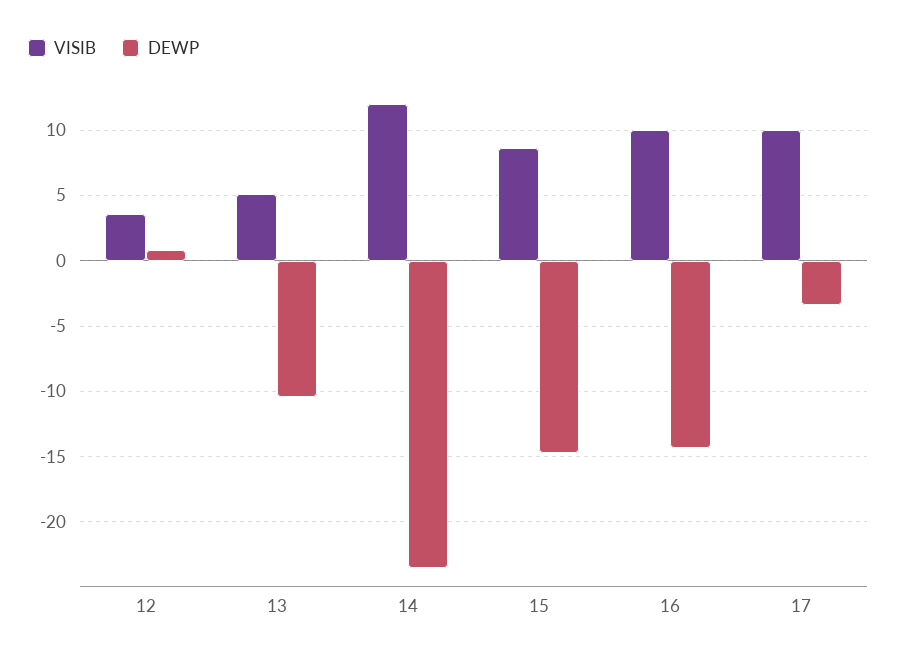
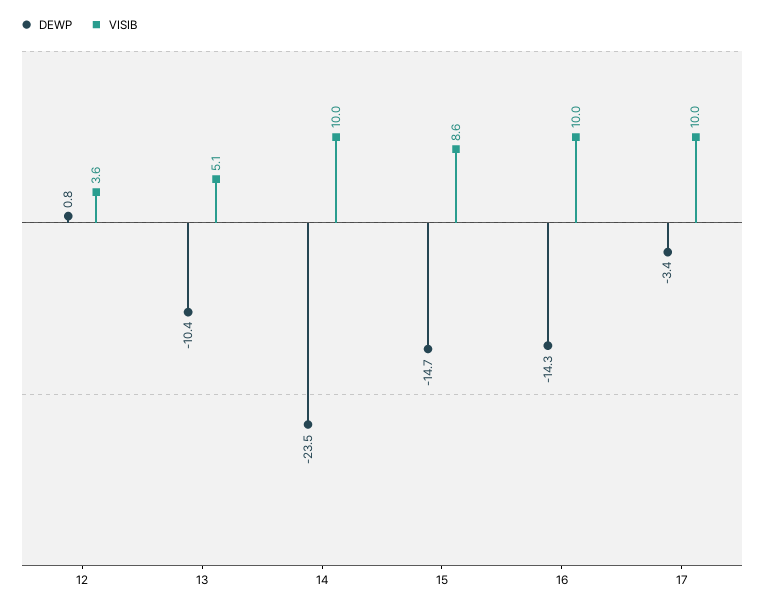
VISIB, 14: 12 -> 10

